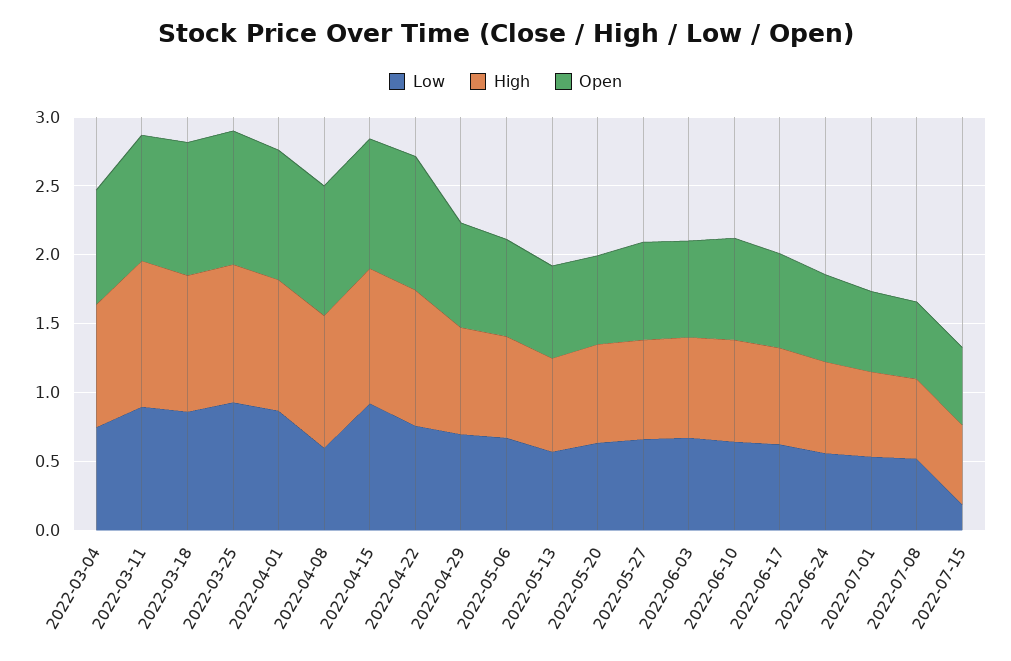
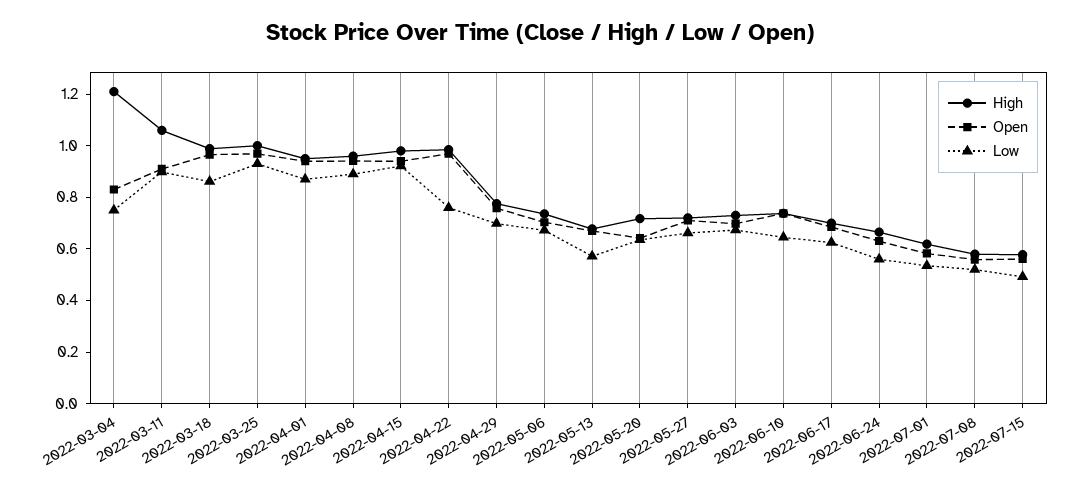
High, 2022-03-04: 0.9 -> 1.2
Low, 2022-04-08: 0.6 -> 0.9
Low, 2022-07-15: 0.2 -> 0.5

